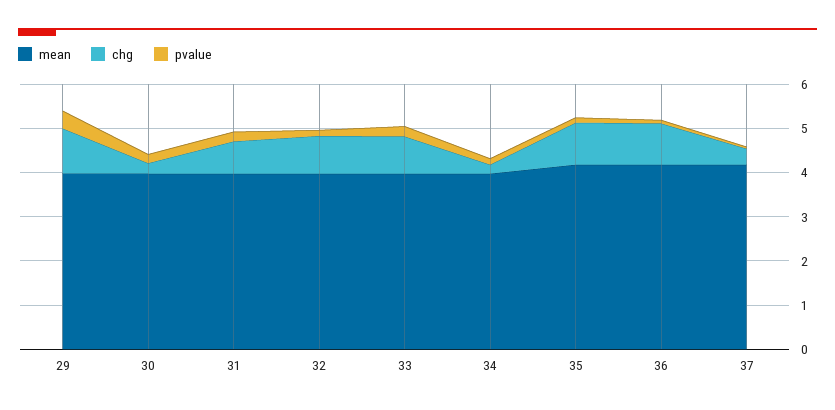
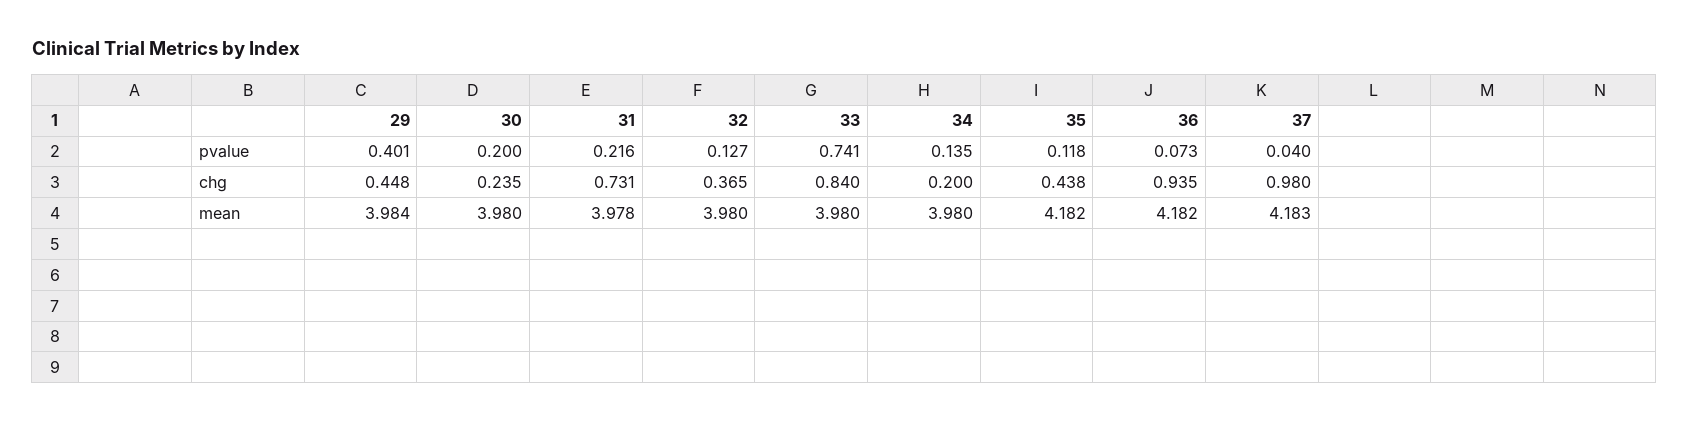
chg, 29: 1 -> 0.448
chg, 32: 0.8 -> 0.365
pvalue, 33: 0.2 -> 0.741
chg, 35: 1 -> 0.438
chg, 37: 0.4 -> 0.98

